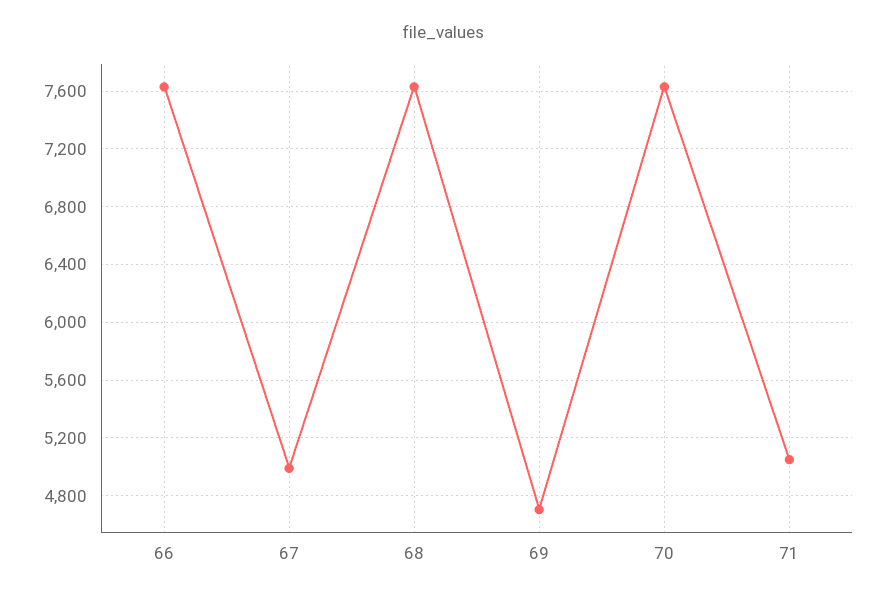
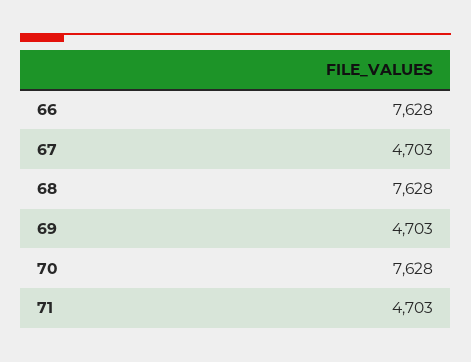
67: 5000 -> 4703
71: 5050 -> 4703

